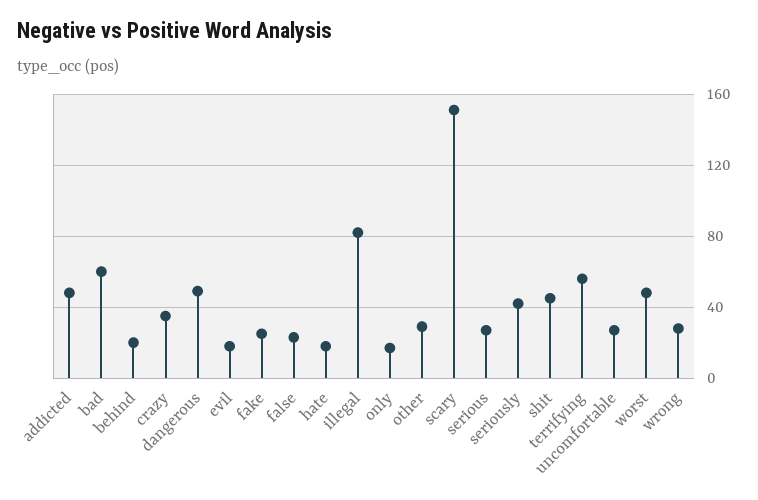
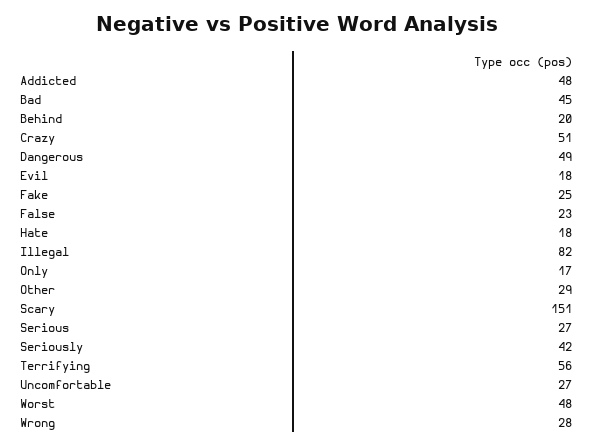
bad: 60 -> 45
crazy: 35 -> 51
shit: 45 -> none

